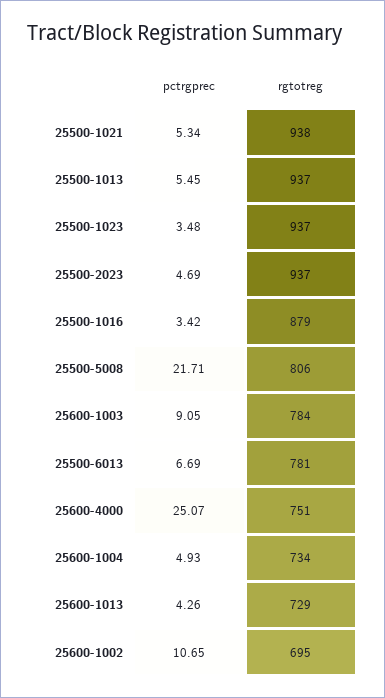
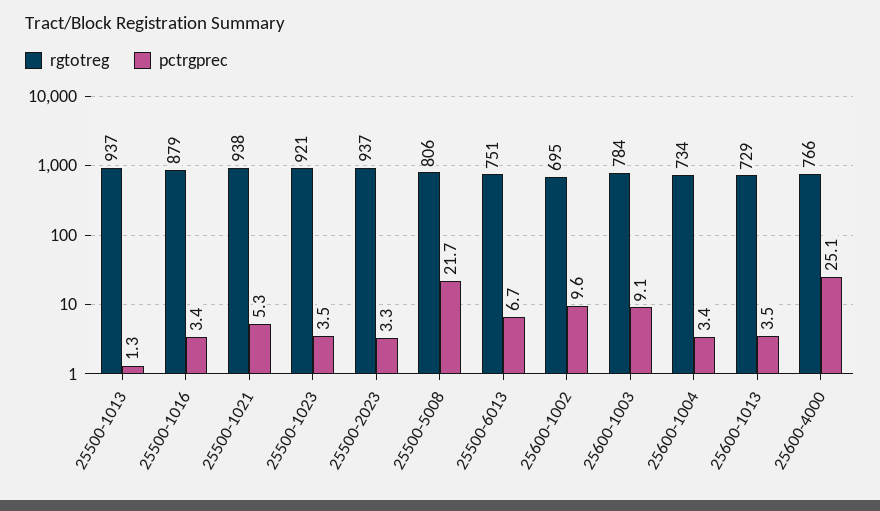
pctrgprec, 25500-1013: 5.45 -> 1.3
rgtotreg, 25500-1023: 937 -> 921
pctrgprec, 25500-2023: 4.69 -> 3.3
rgtotreg, 25500-6013: 781 -> 751
rgtotreg, 25600-4000: 751 -> 766
pctrgprec, 25600-1004: 4.93 -> 3.4
pctrgprec, 25600-1013: 4.26 -> 3.5
pctrgprec, 25600-1002: 10.65 -> 9.6

